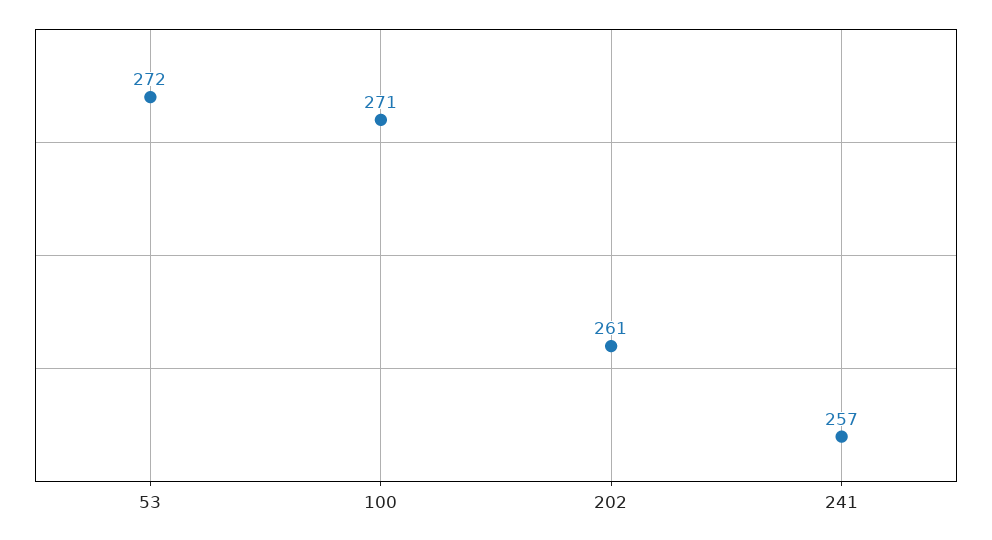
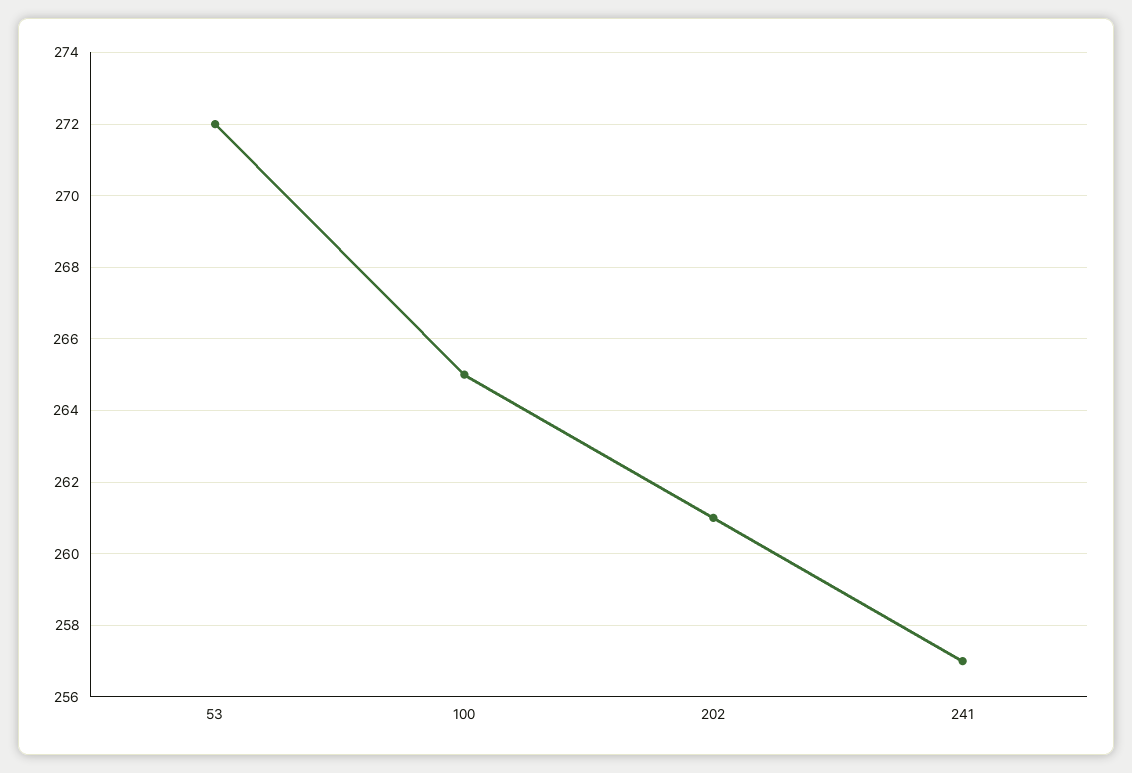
100: 271 -> 265

